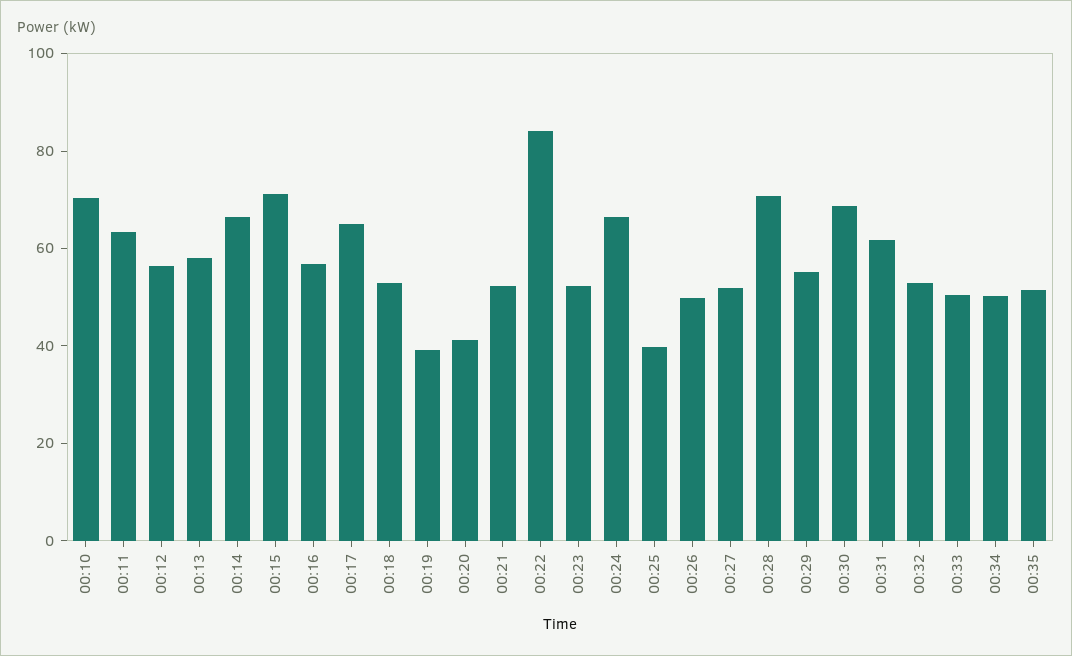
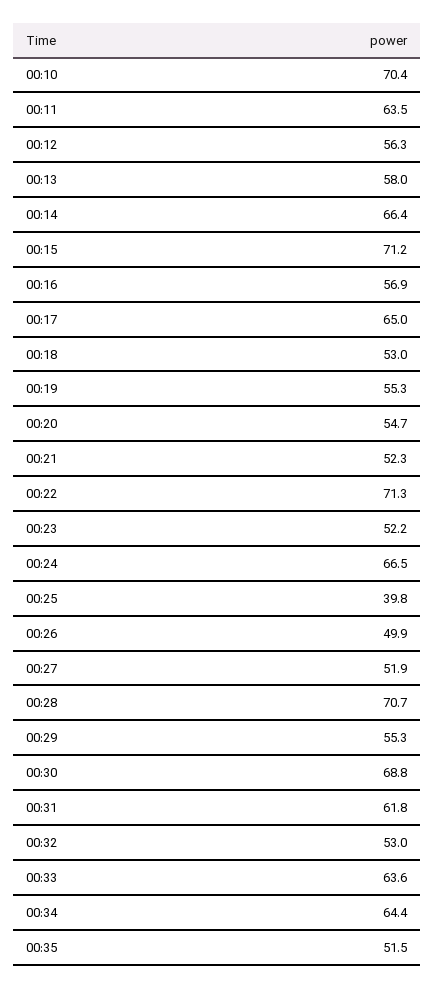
00:19: 40 -> 55.3
00:20: 40 -> 54.7
00:22: 85 -> 71.3
00:33: 50 -> 63.6
00:34: 50 -> 64.4

